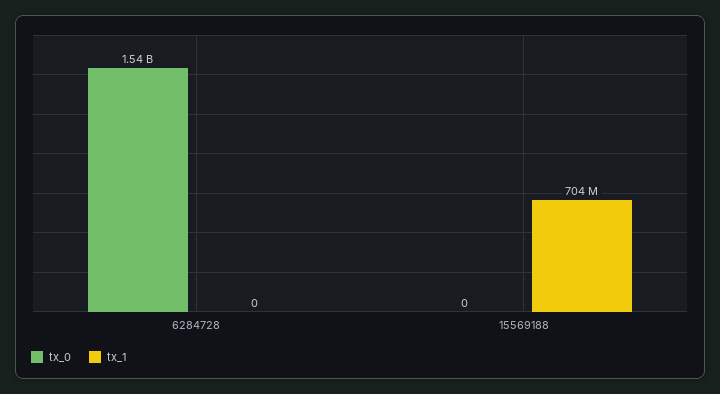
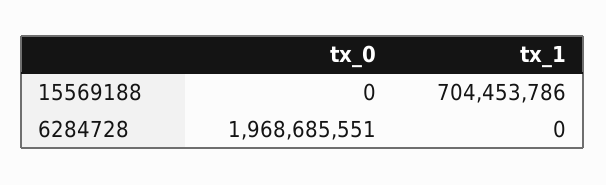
tx_0, 6284728: 1540000000 -> 1968685551

